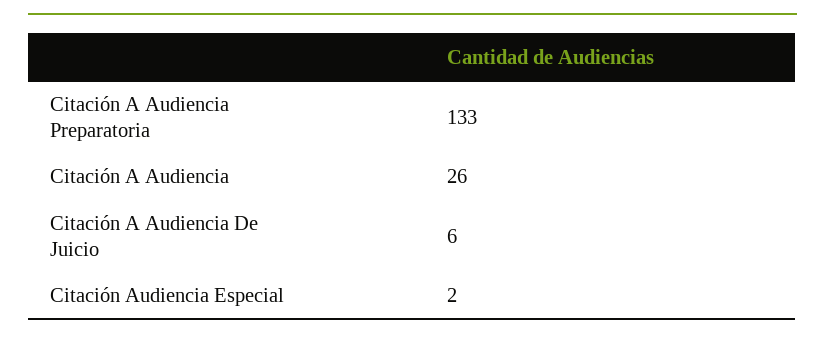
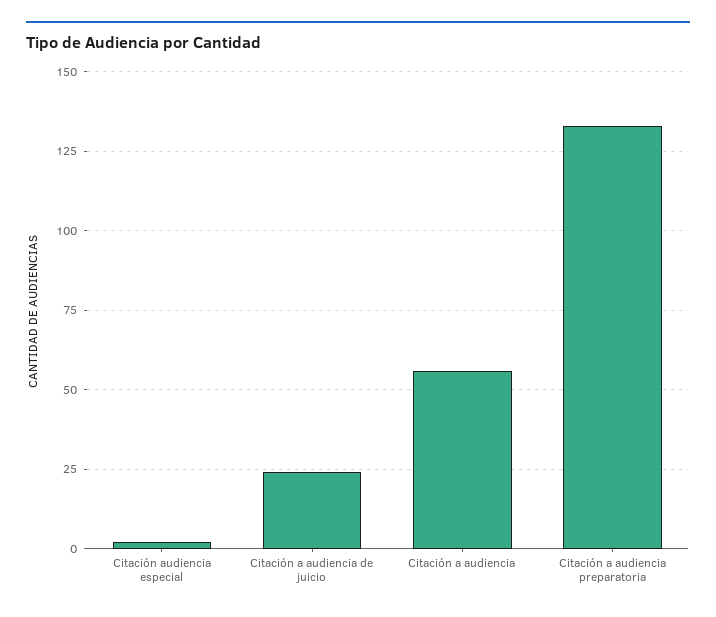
Citación A Audiencia: 26 -> 55
Citación A Audiencia De Juicio: 6 -> 25

